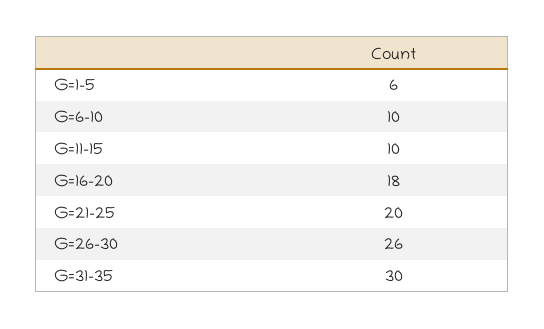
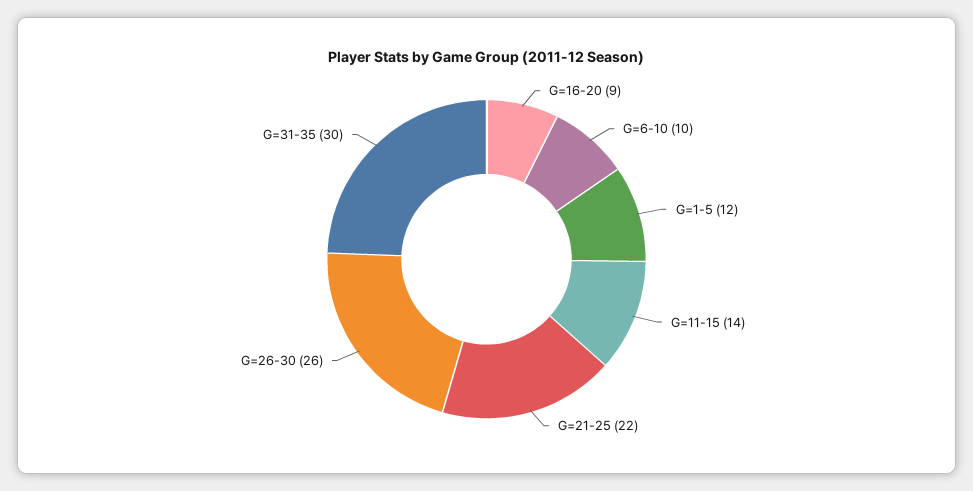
G=1-5: 6 -> 12
G=11-15: 10 -> 14
G=16-20: 18 -> 9
G=21-25: 20 -> 22

